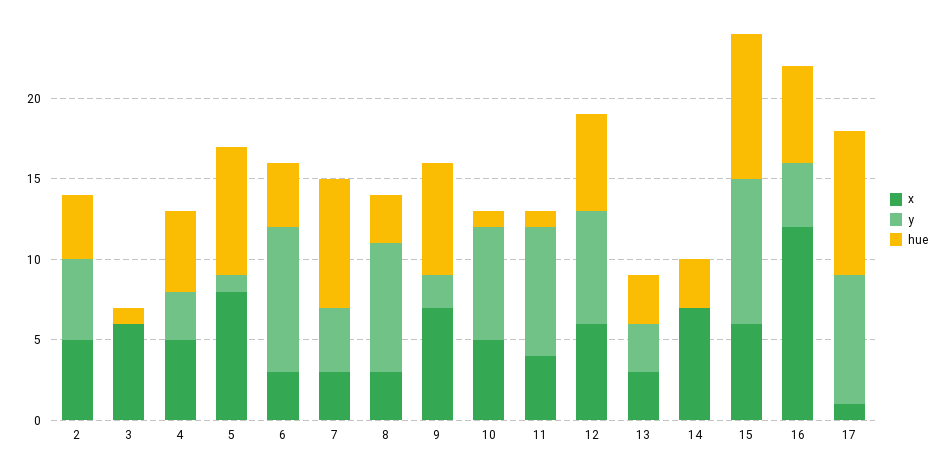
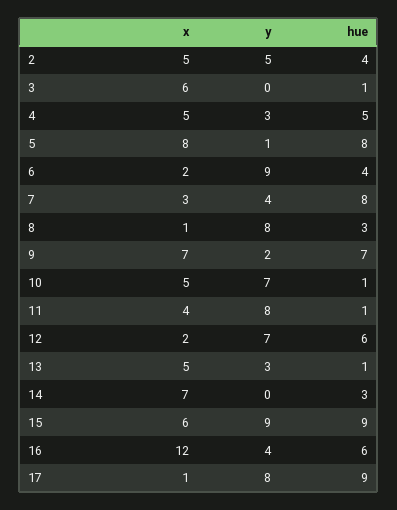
x, 6: 3 -> 2
x, 8: 3 -> 1
x, 12: 6 -> 2
x, 13: 3 -> 5
hue, 13: 3 -> 1

